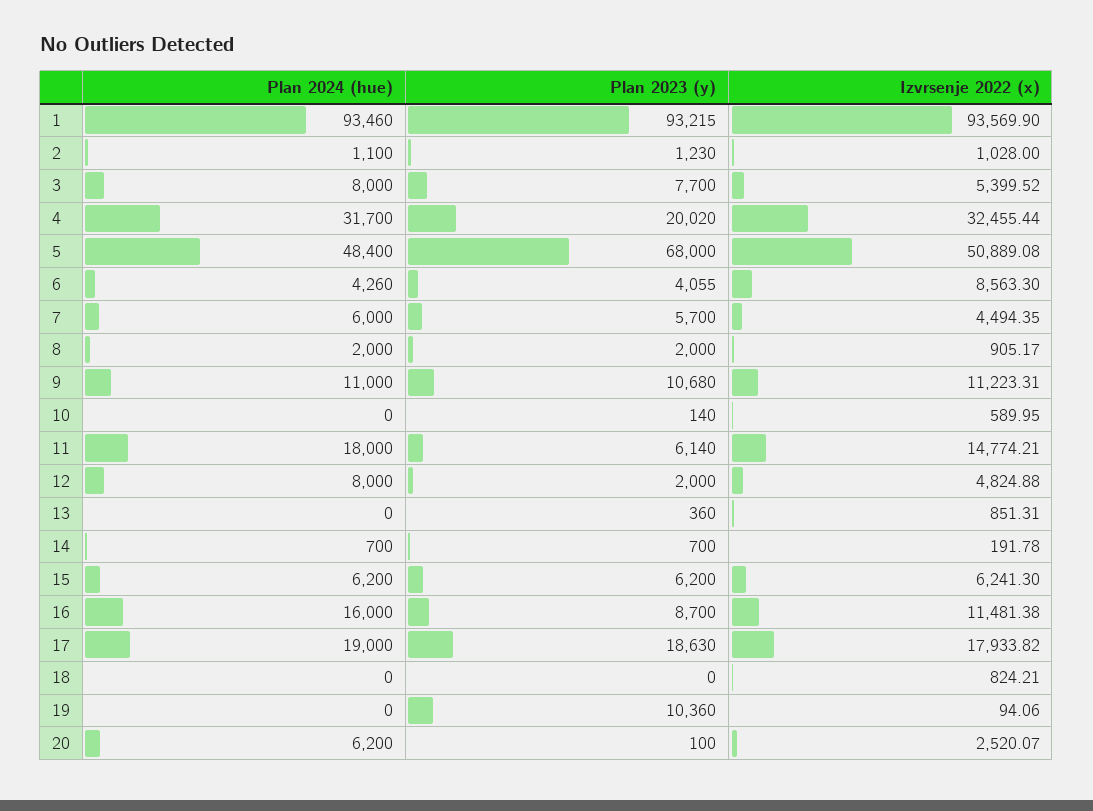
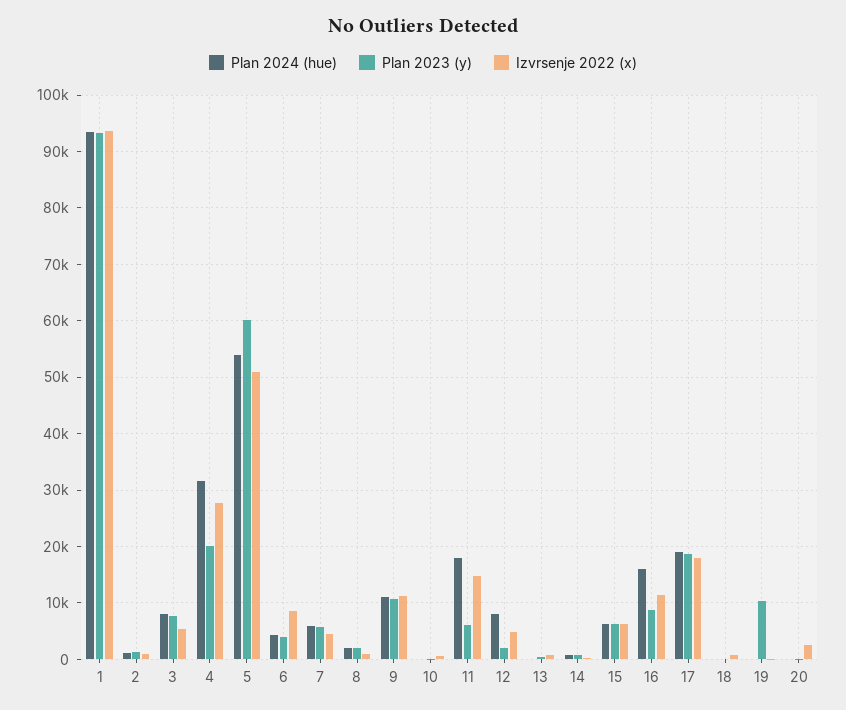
Izvrsenje 2022 (x), 4: 32455.44 -> 28000
Plan 2024 (hue), 5: 48400 -> 54000
Plan 2023 (y), 5: 68000 -> 60000
Plan 2024 (hue), 20: 6200 -> 0

